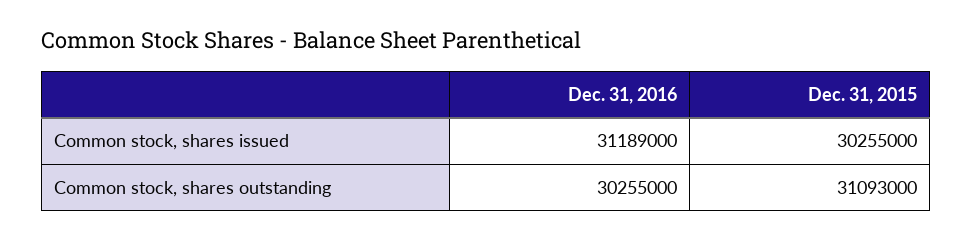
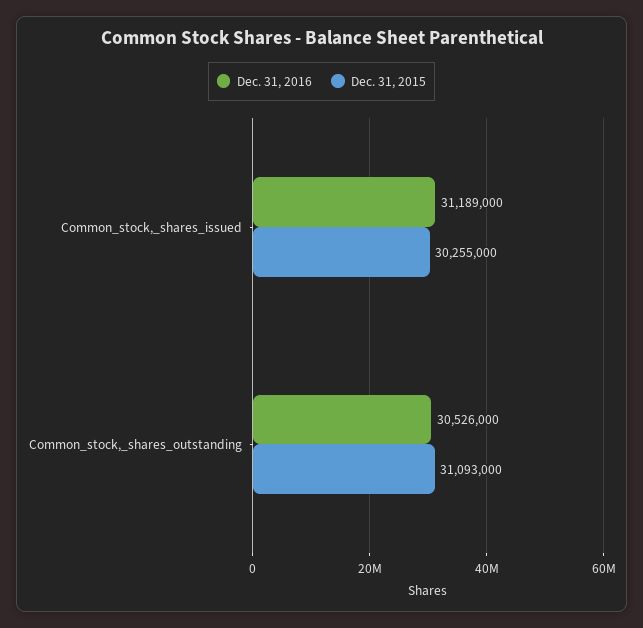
Dec. 31, 2016, Common stock, shares outstanding: 30255000 -> 30526000

